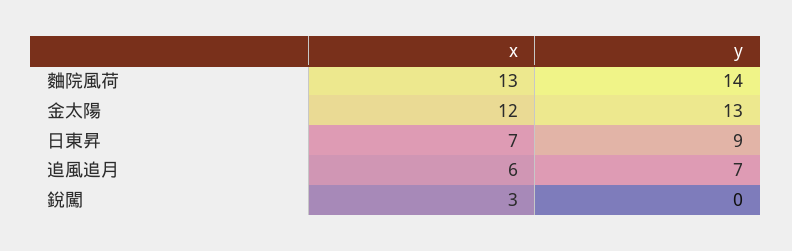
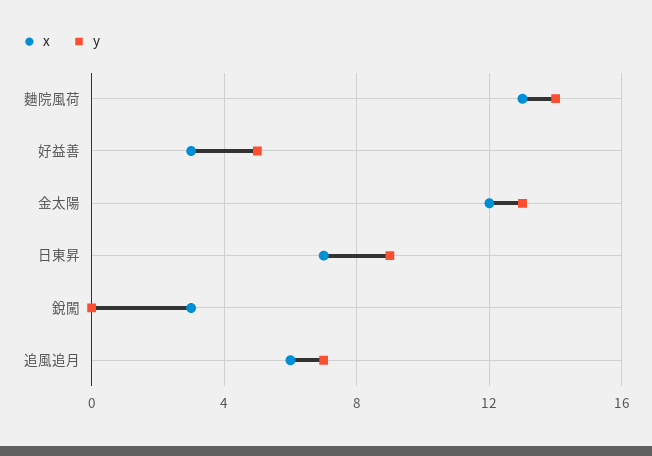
x, 好益善: none -> 3
y, 好益善: none -> 5

